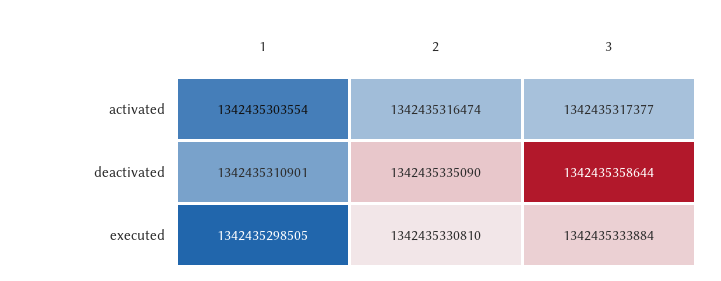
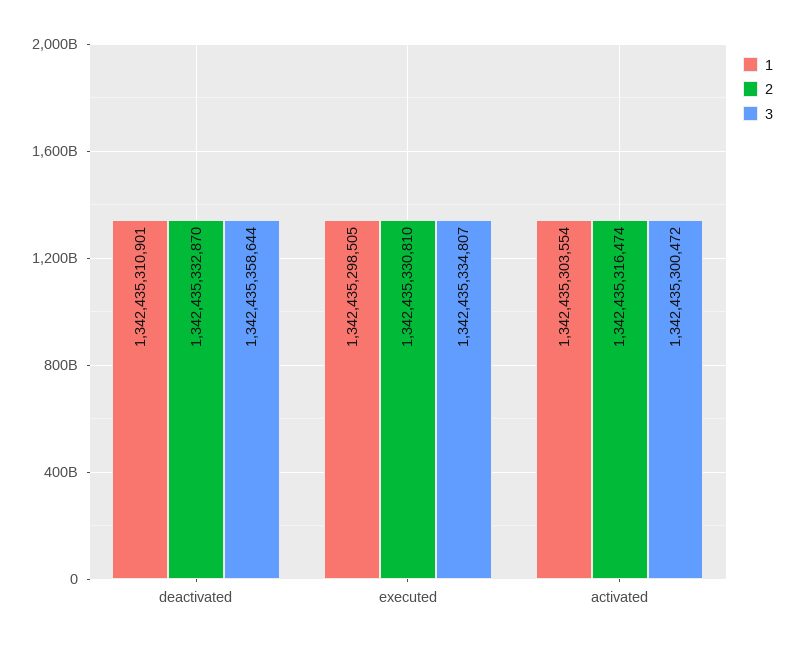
3, activated: 1342435317377 -> 1342435300472
2, deactivated: 1342435335090 -> 1342435332870
3, executed: 1342435333884 -> 1342435334807

